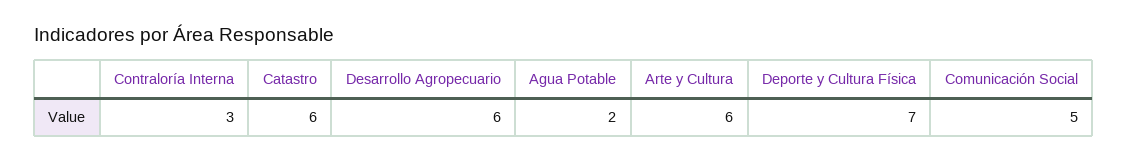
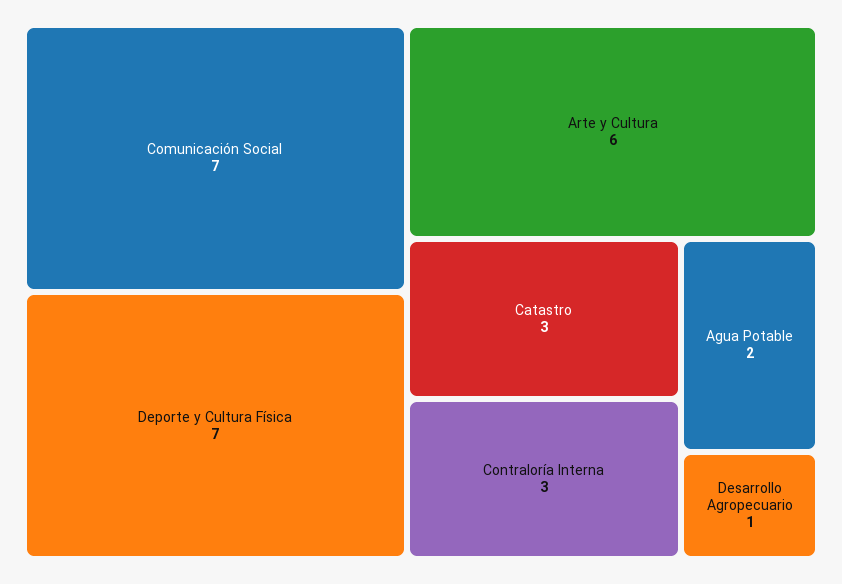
Catastro: 6 -> 3
Desarrollo Agropecuario: 6 -> 1
Comunicación Social: 5 -> 7

